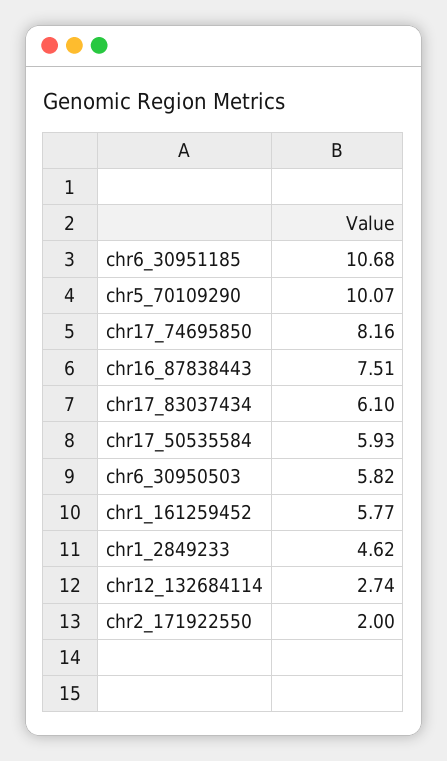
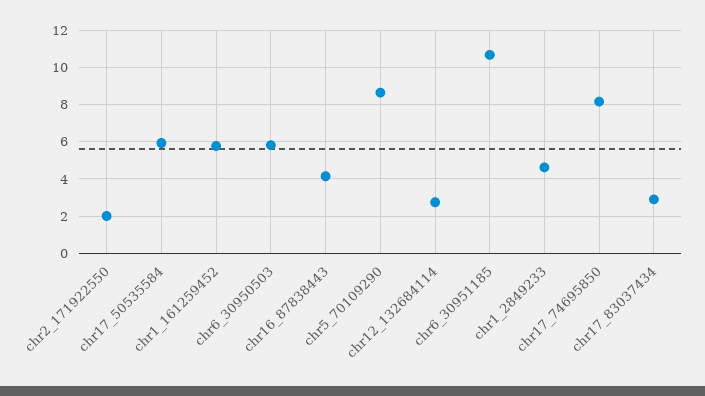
chr5_70109290: 10.07 -> 8.5
chr16_87838443: 7.51 -> 4
chr17_83037434: 6.1 -> 3

